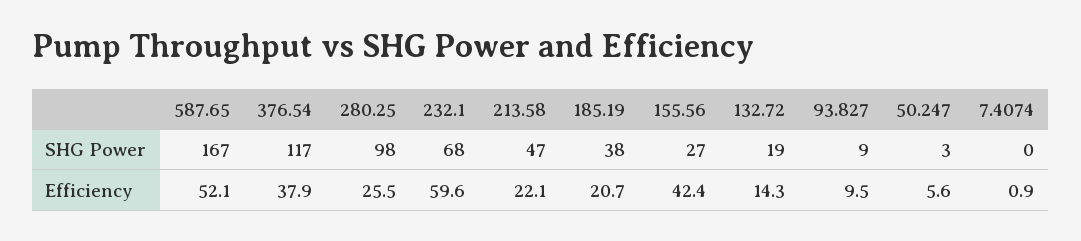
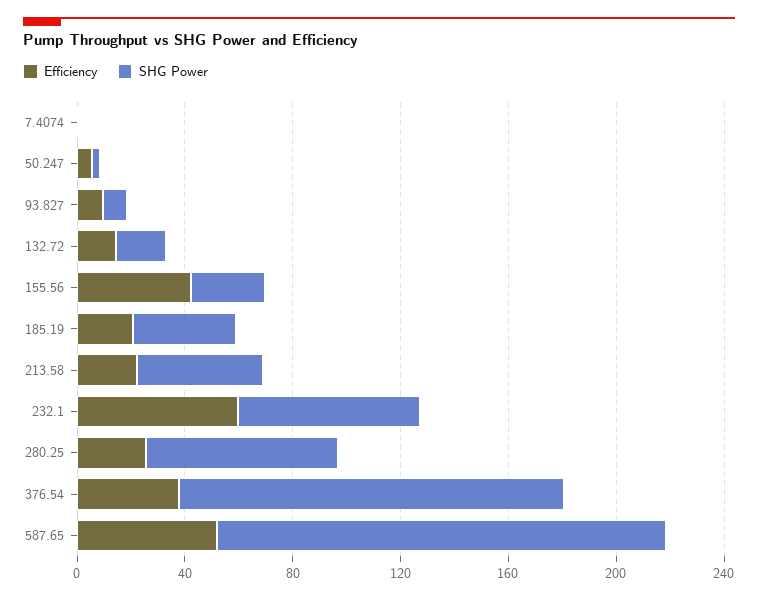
SHG Power, 376.54: 117 -> 140
SHG Power, 280.25: 98 -> 70

